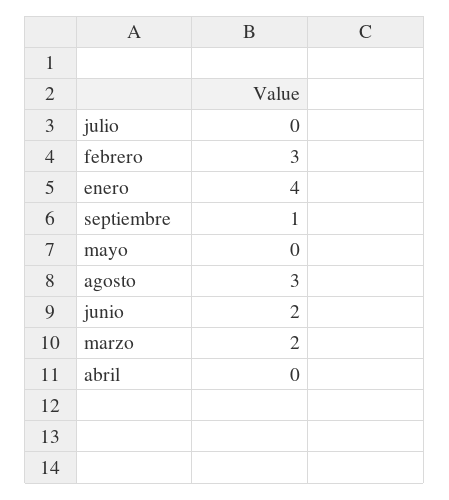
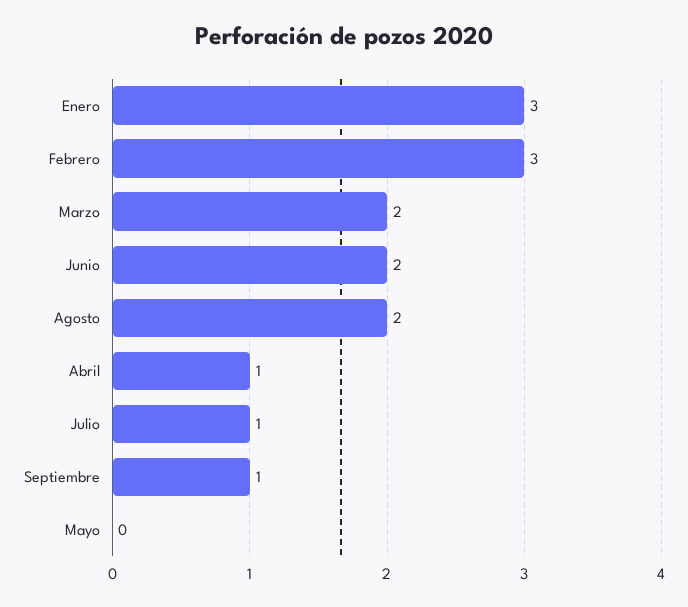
julio: 0 -> 1
enero: 4 -> 3
agosto: 3 -> 2
abril: 0 -> 1

